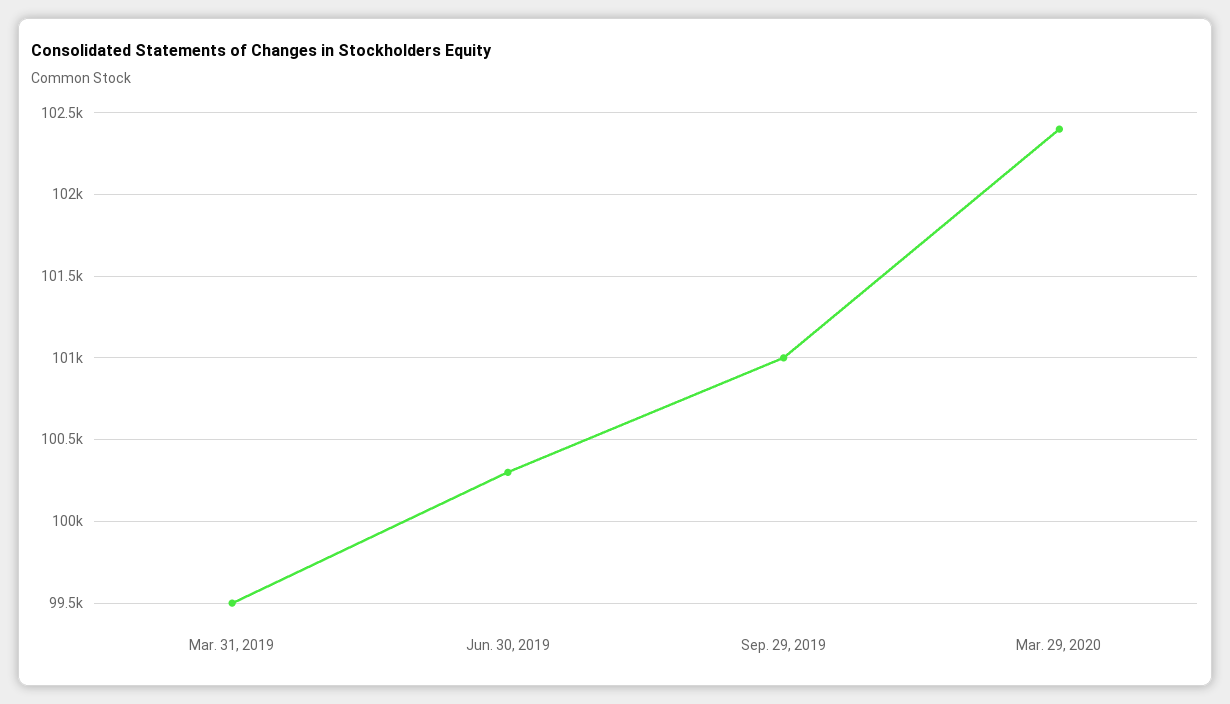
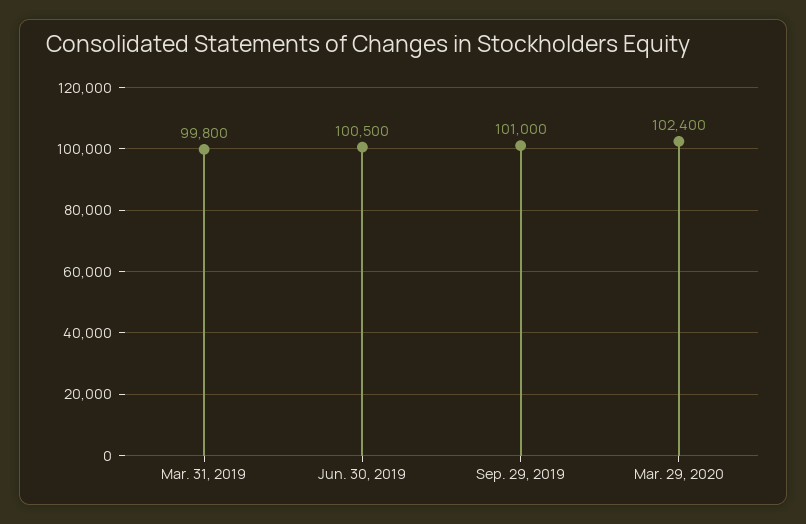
Mar. 31, 2019: 99500 -> 99800
Jun. 30, 2019: 100300 -> 100500

